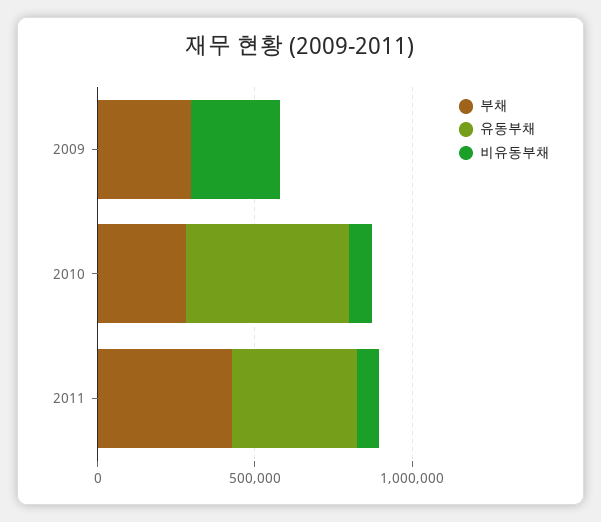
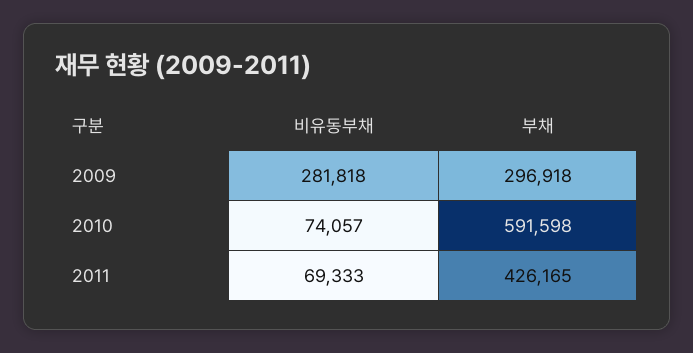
유동부채, 2009: 0 -> none
부채, 2010: 300000 -> 591598
유동부채, 2010: 500000 -> none
유동부채, 2011: 400000 -> none

